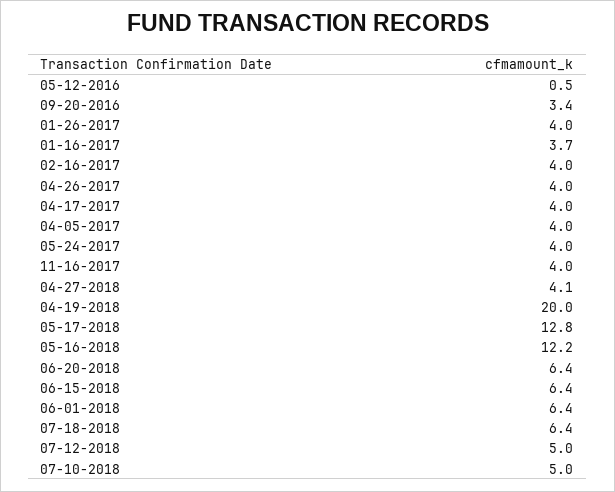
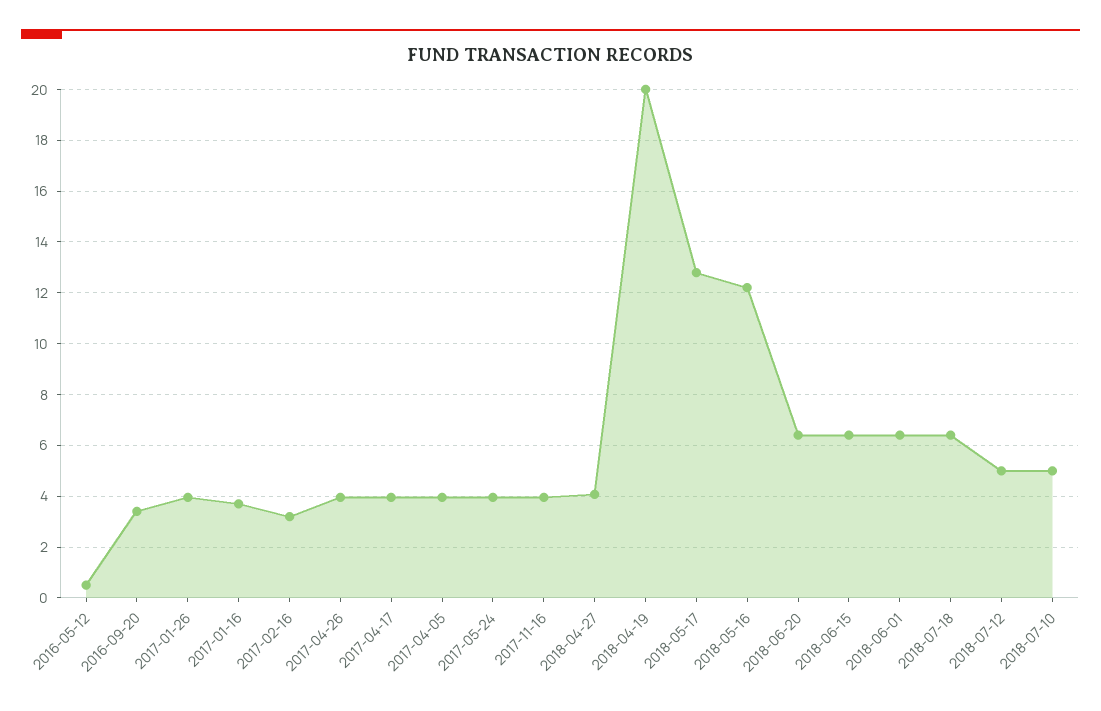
02-16-2017: 4 -> 3.25

